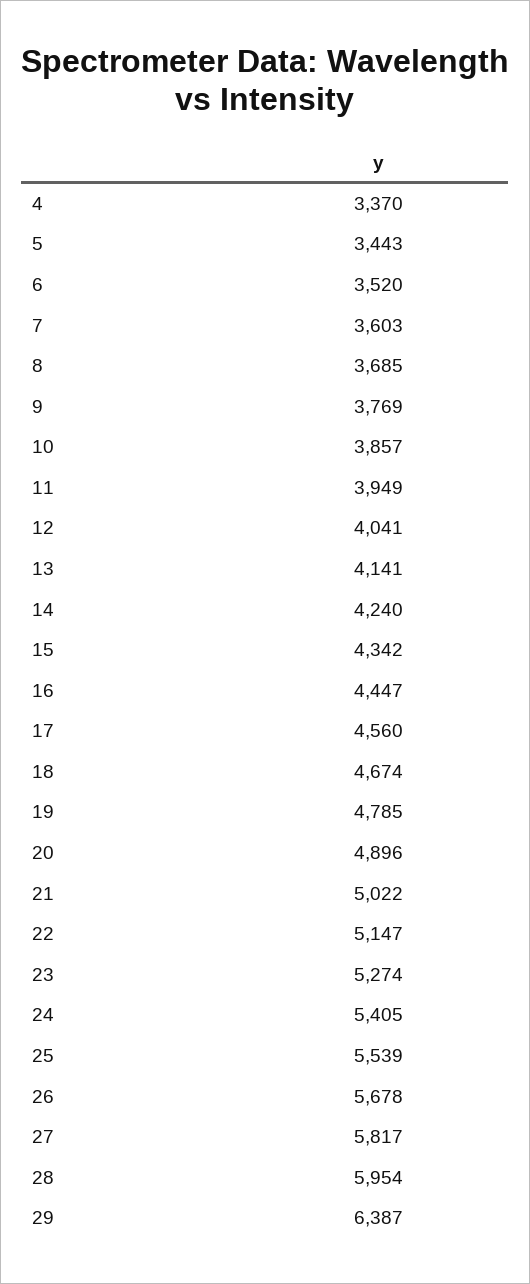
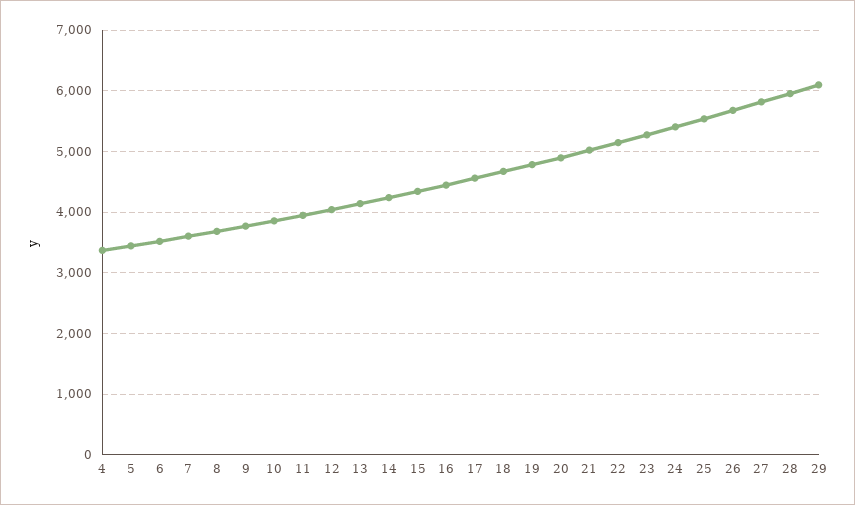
29: 6387 -> 6100

